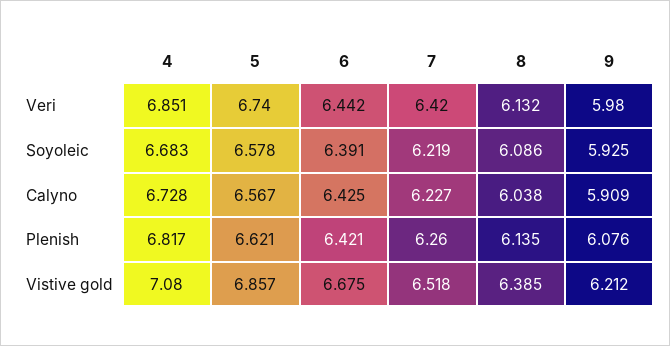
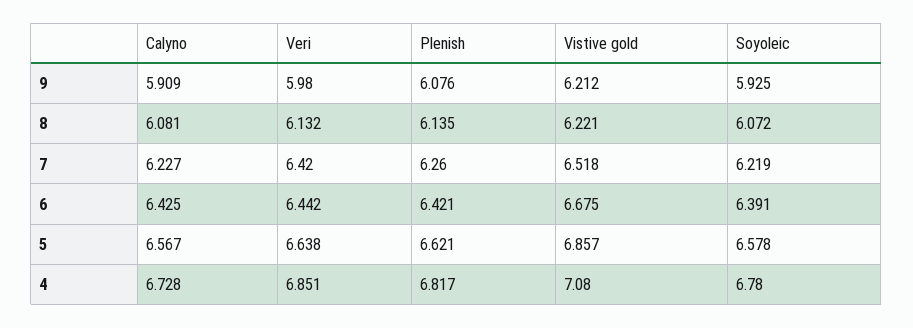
5, Veri: 6.74 -> 6.638
4, Soyoleic: 6.683 -> 6.78
8, Soyoleic: 6.086 -> 6.072
8, Calyno: 6.038 -> 6.081
8, Vistive gold: 6.385 -> 6.221

